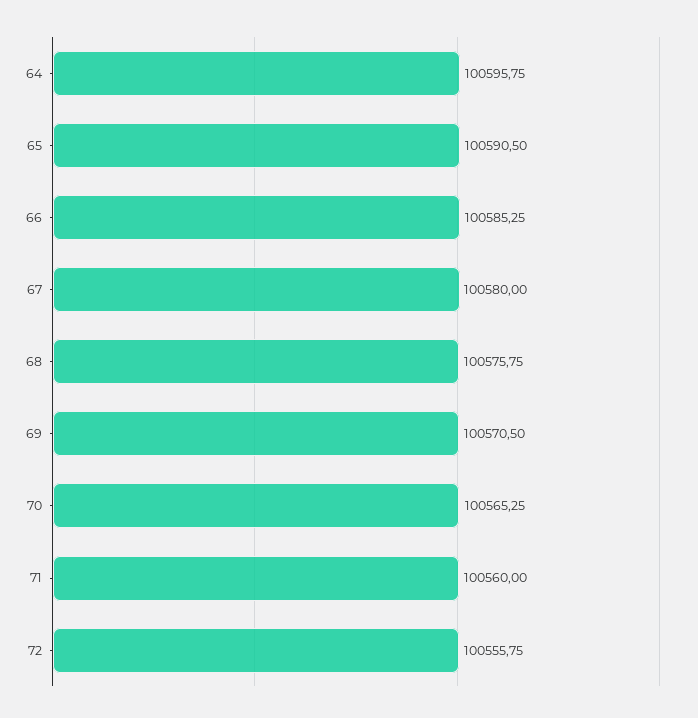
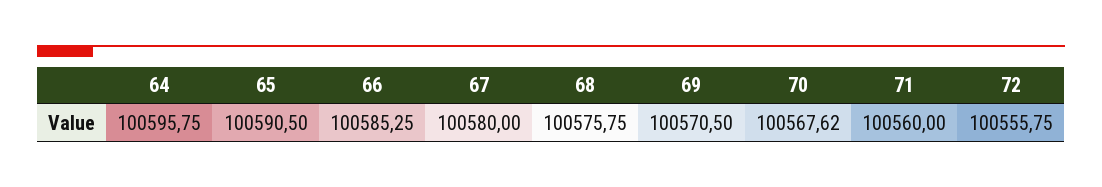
70: 100565.25 -> 100567.62

